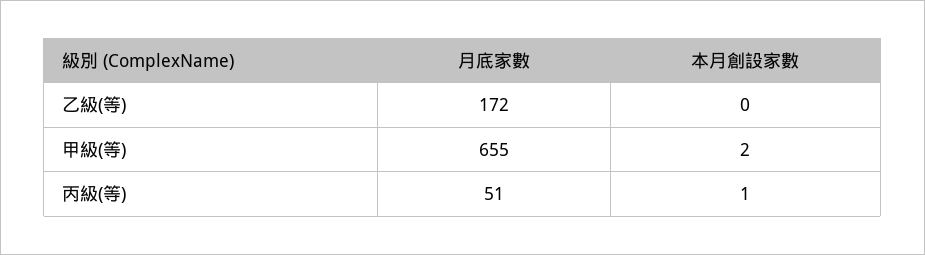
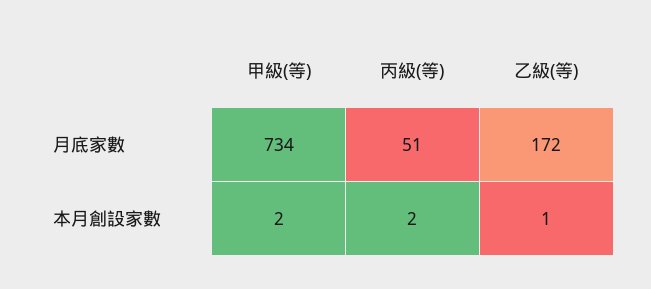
本月創設家數, 乙級(等): 0 -> 1
月底家數, 甲級(等): 655 -> 734
本月創設家數, 丙級(等): 1 -> 2

